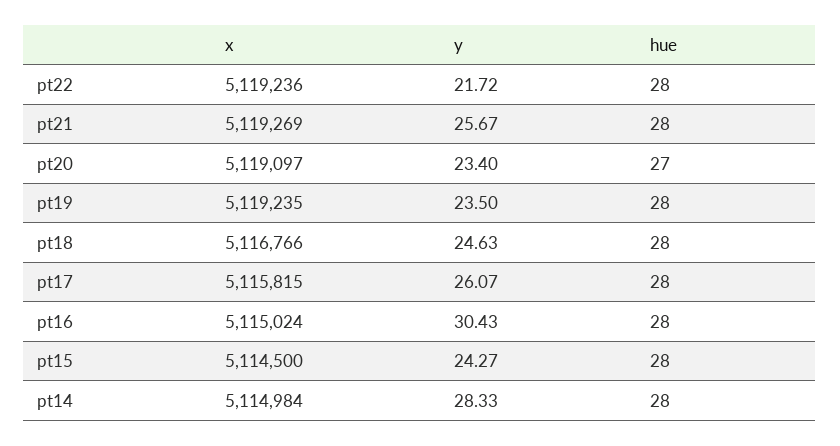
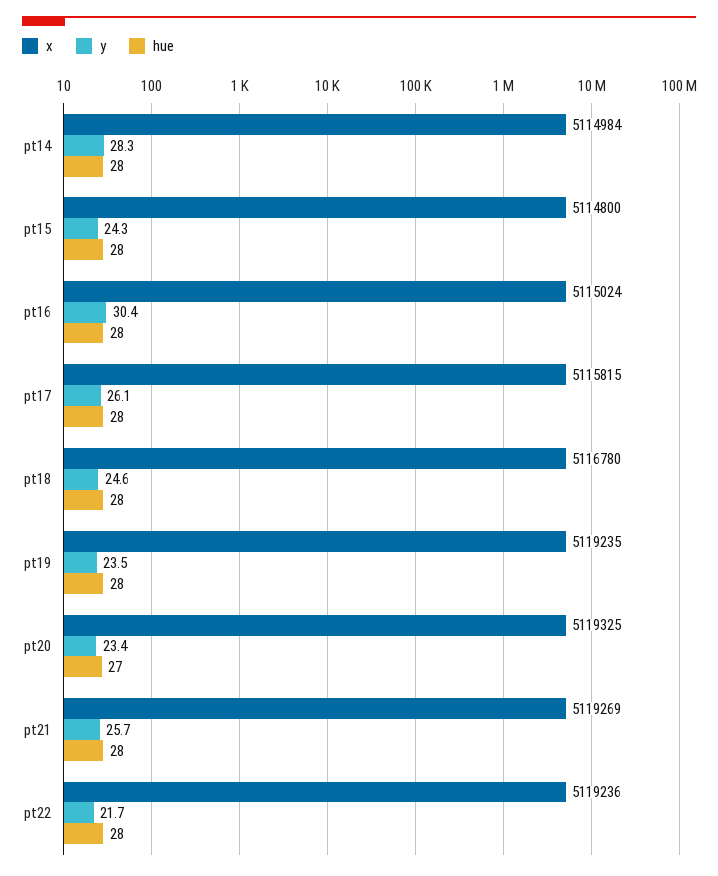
x, pt20: 5119097 -> 5119325
x, pt18: 5116766 -> 5116780
x, pt15: 5114500 -> 5114800

